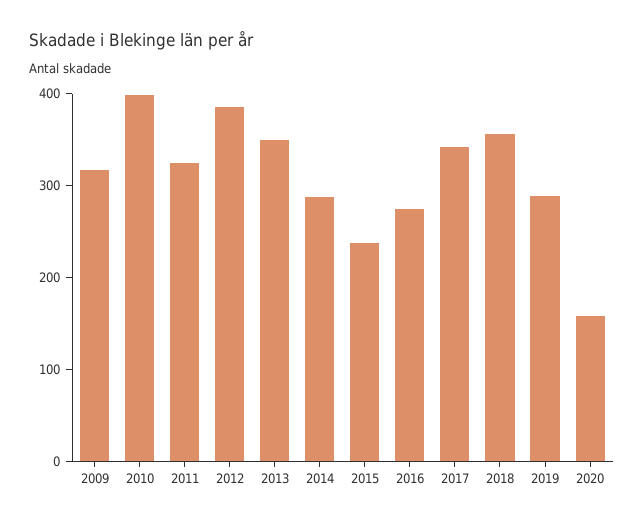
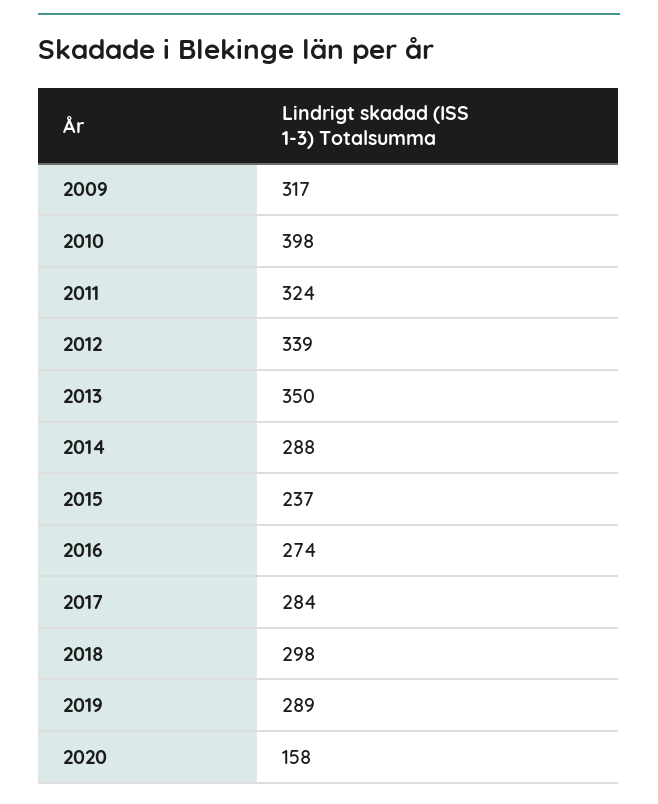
2012: 380 -> 339
2017: 340 -> 284
2018: 360 -> 298

